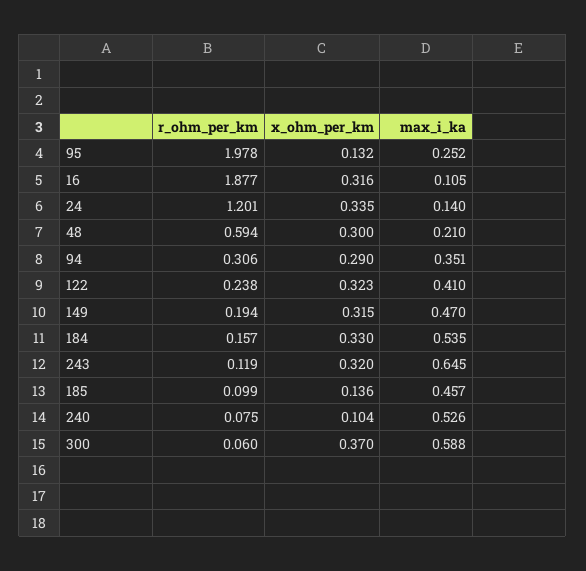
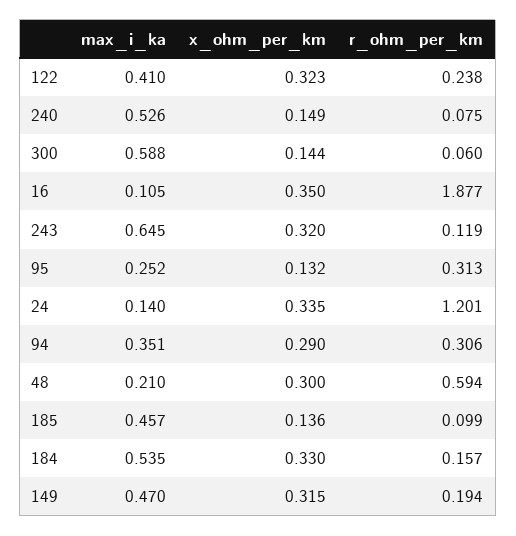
r_ohm_per_km, 95: 1.978 -> 0.313
x_ohm_per_km, 16: 0.316 -> 0.35
x_ohm_per_km, 240: 0.104 -> 0.149
x_ohm_per_km, 300: 0.37 -> 0.144

